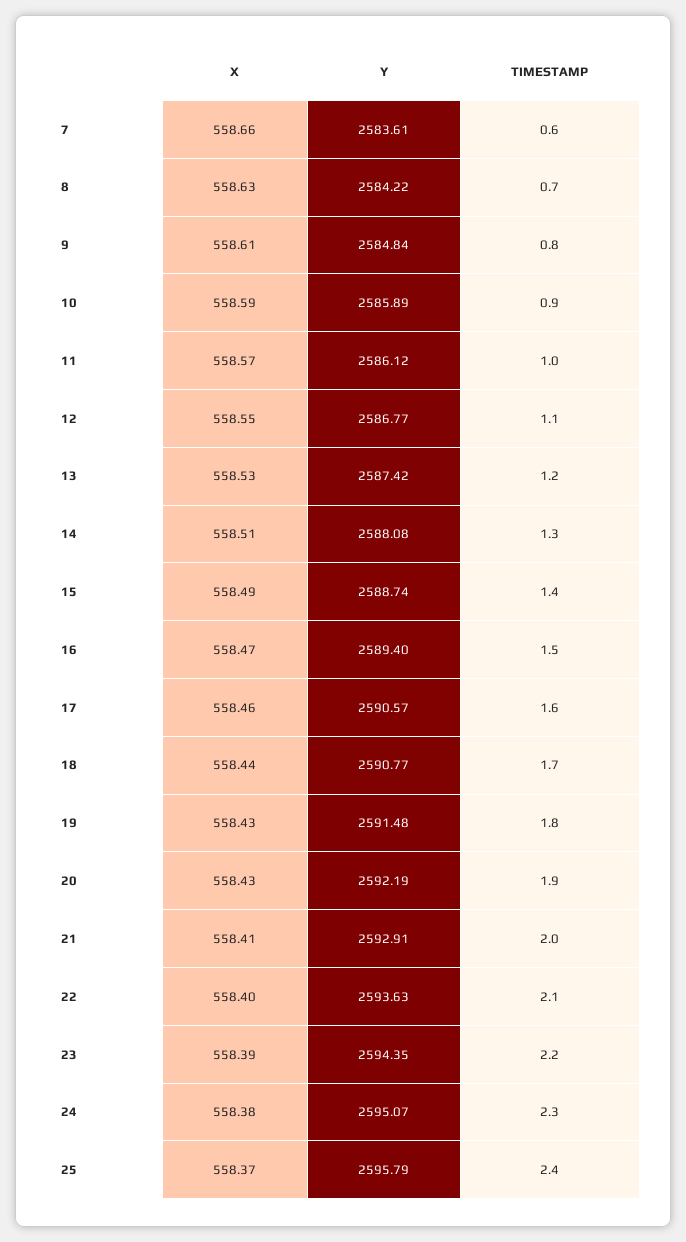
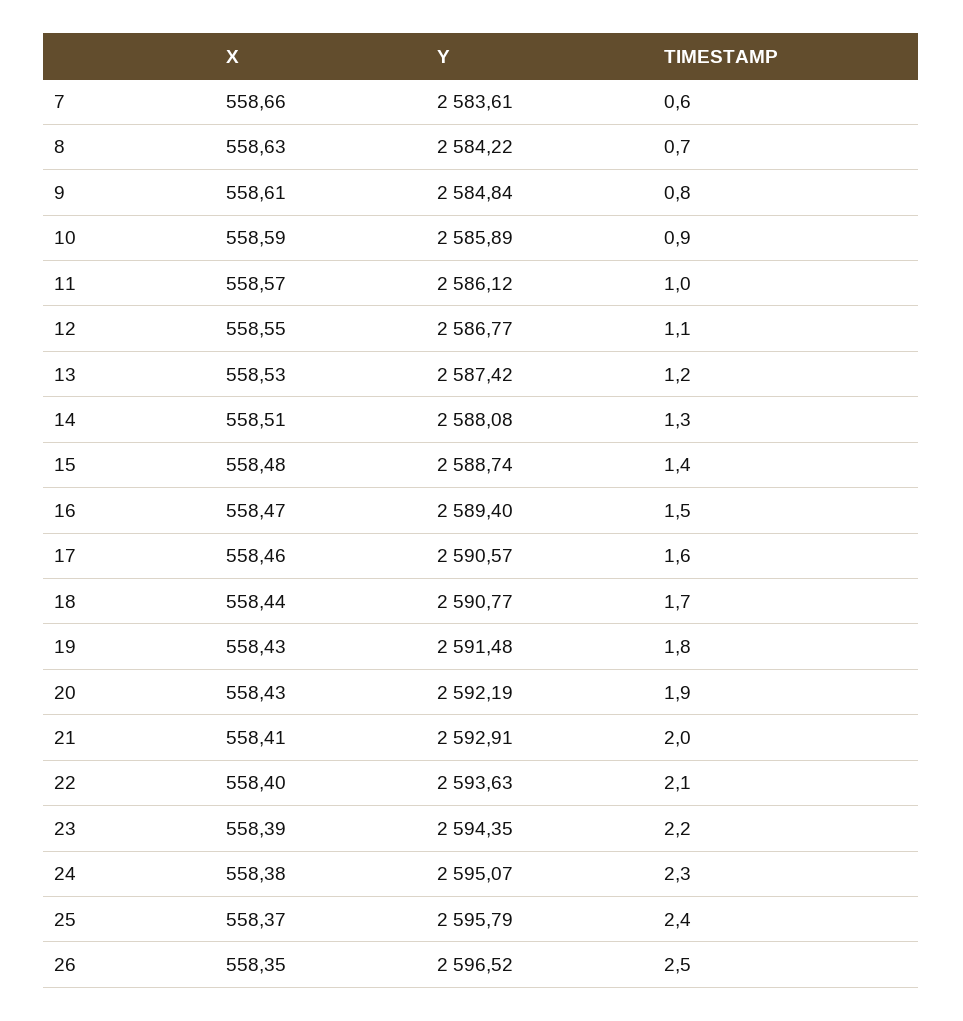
X, 15: 558.49 -> 558.48
X, 26: none -> 558.35
Y, 26: none -> 2596.52
TIMESTAMP, 26: none -> 2.5

